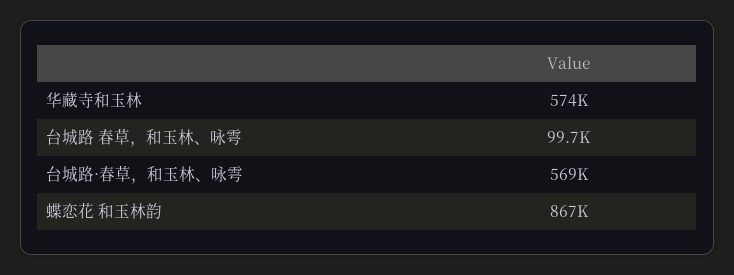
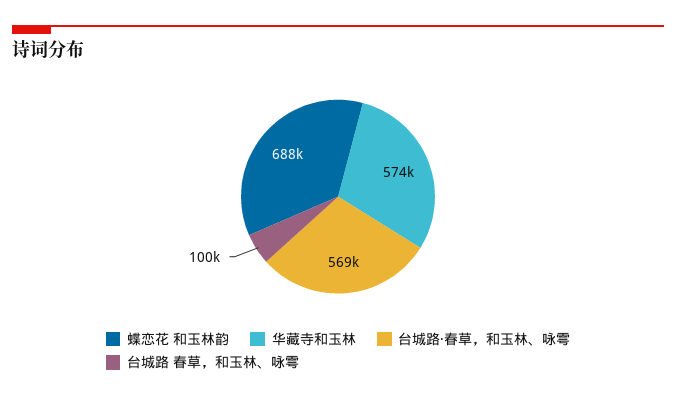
蝶恋花 和玉林韵: 867000 -> 688000

